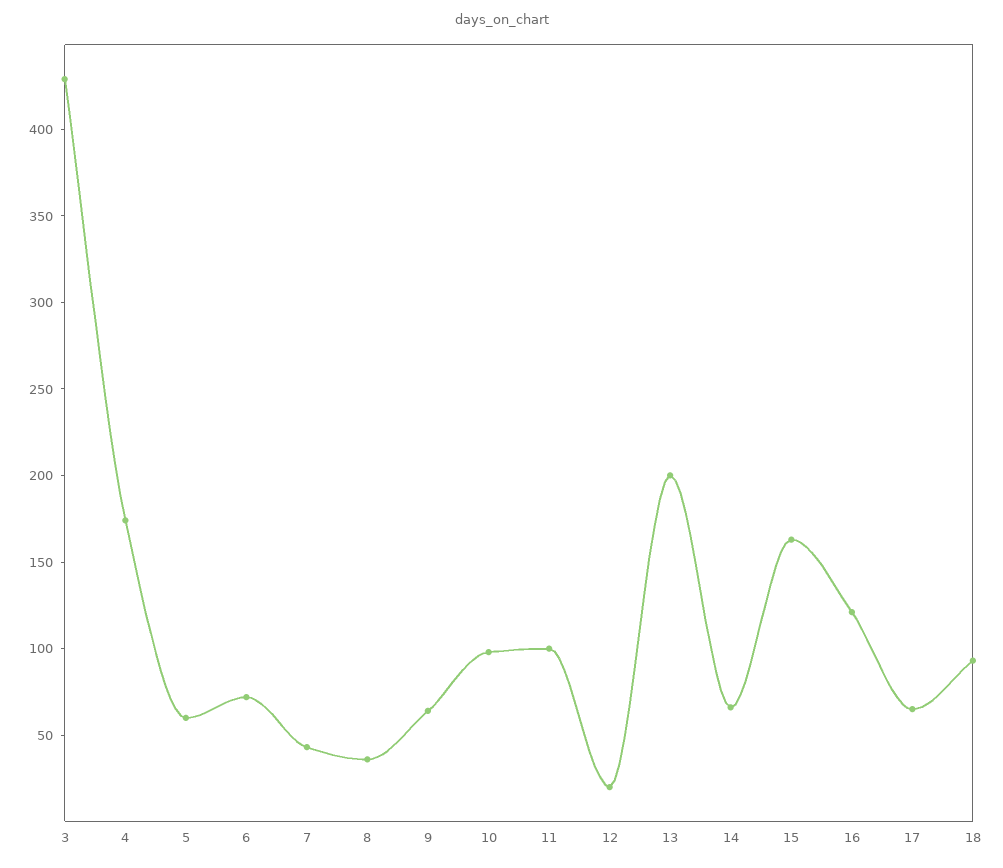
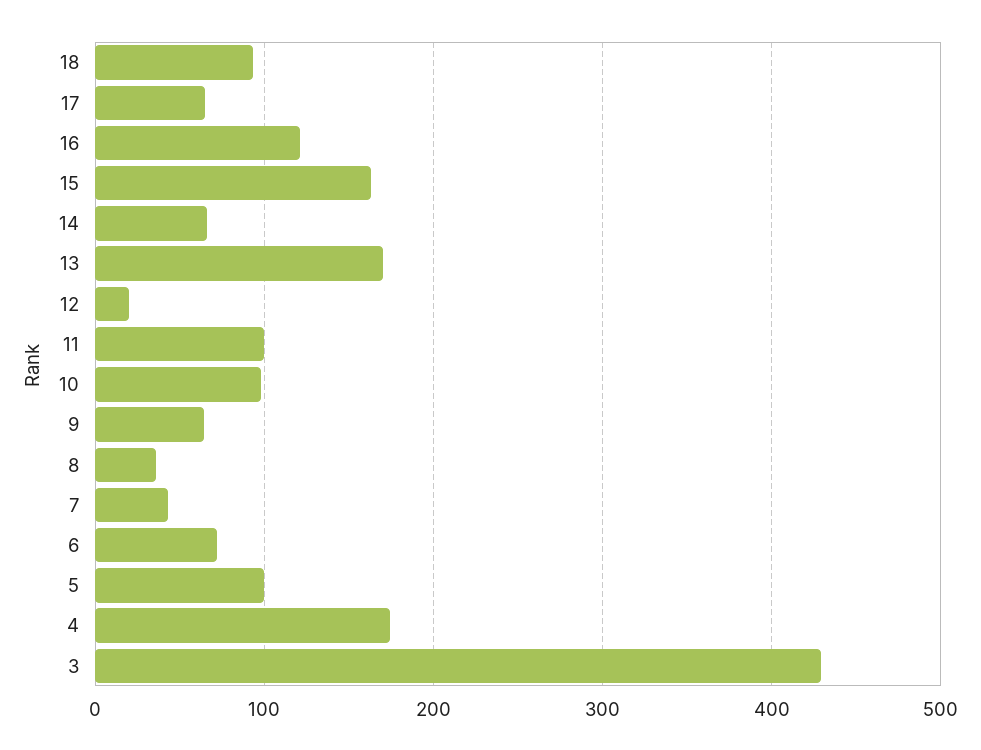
5: 60 -> 100
13: 200 -> 170

